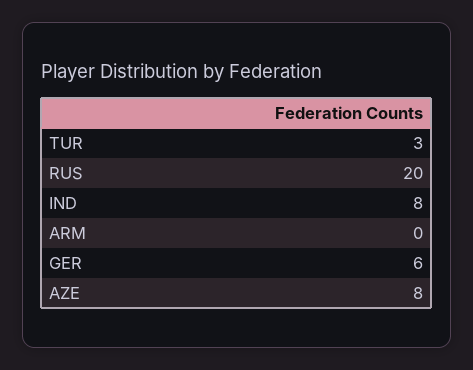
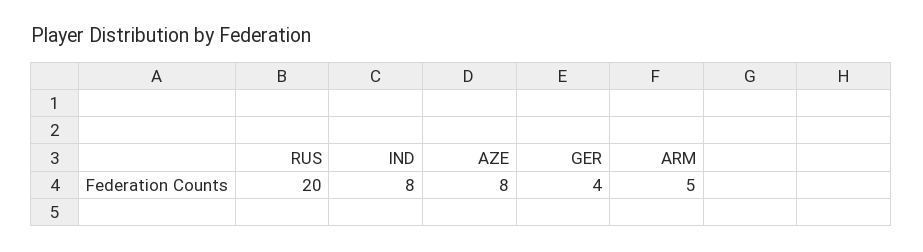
TUR: 3 -> none
ARM: 0 -> 5
GER: 6 -> 4

